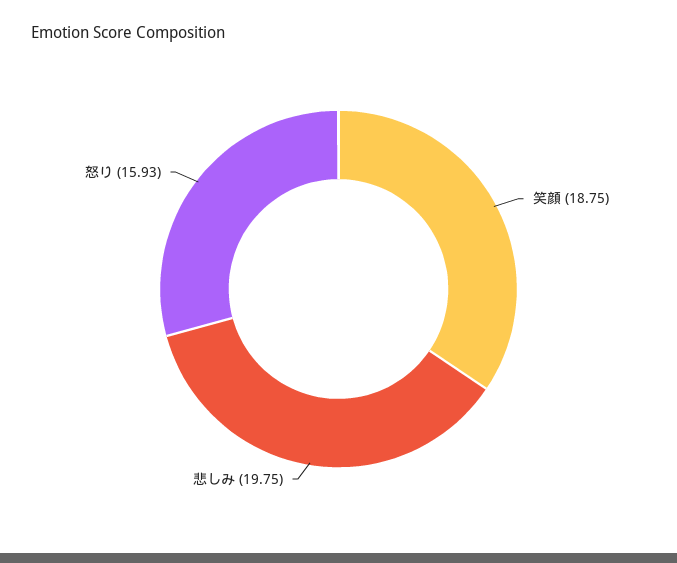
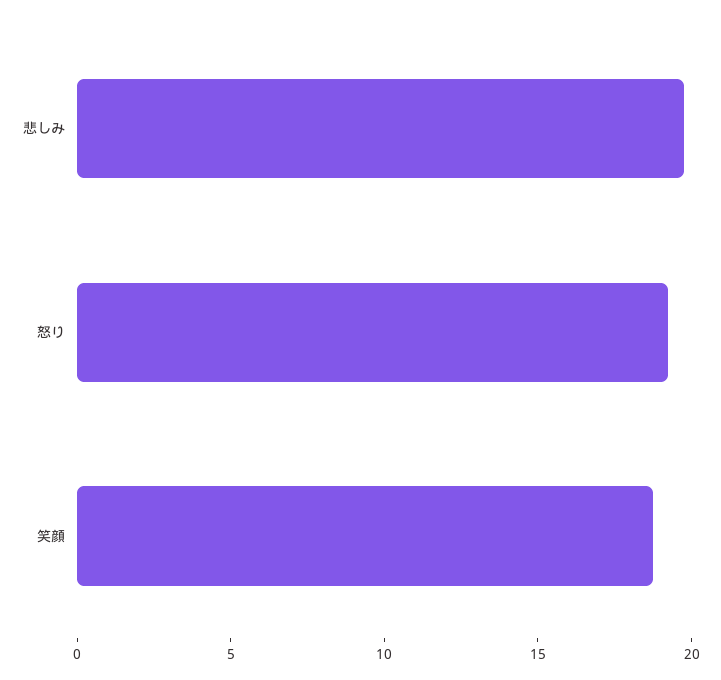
怒り: 15.93 -> 19

